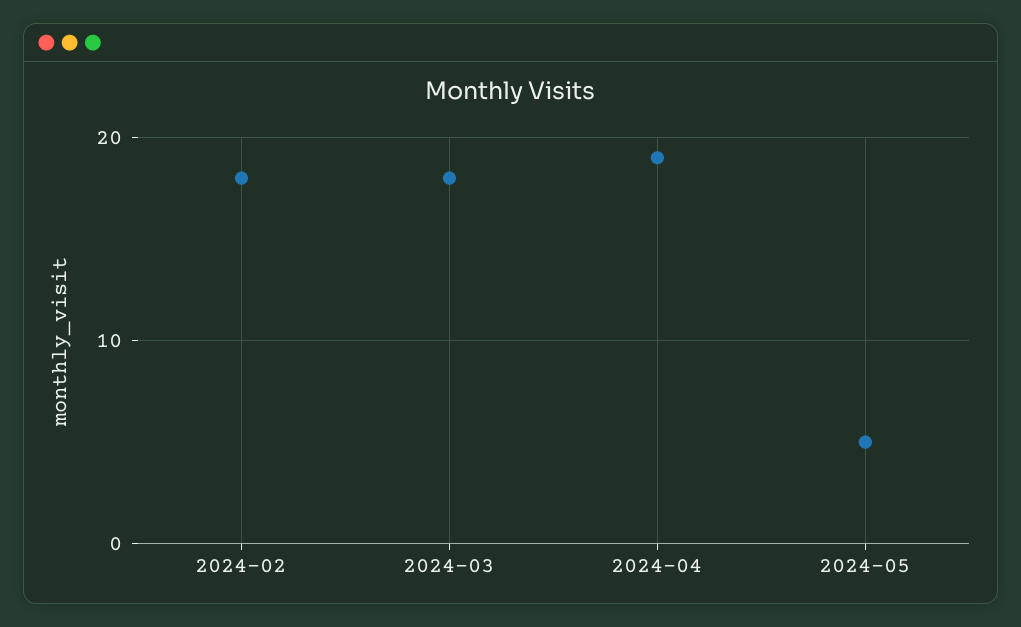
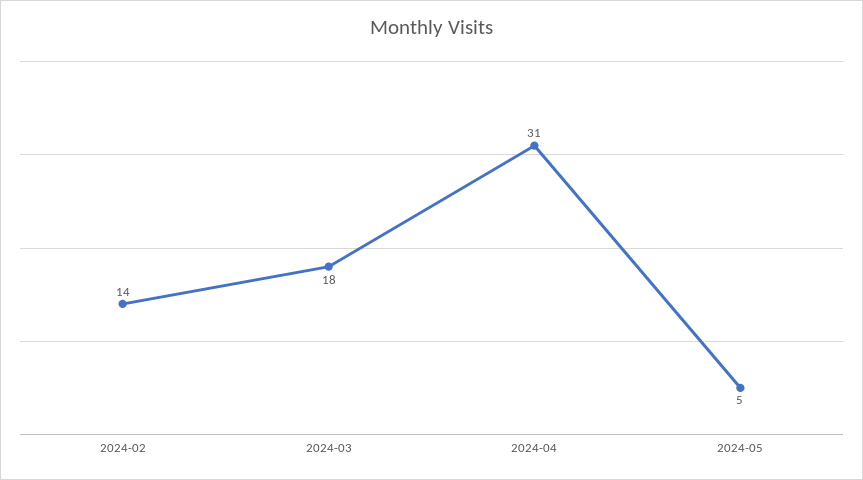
2024-02: 18 -> 14
2024-04: 19 -> 31

